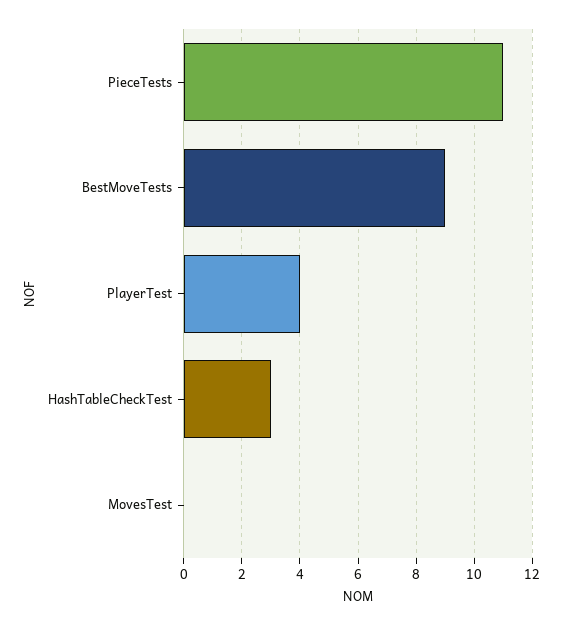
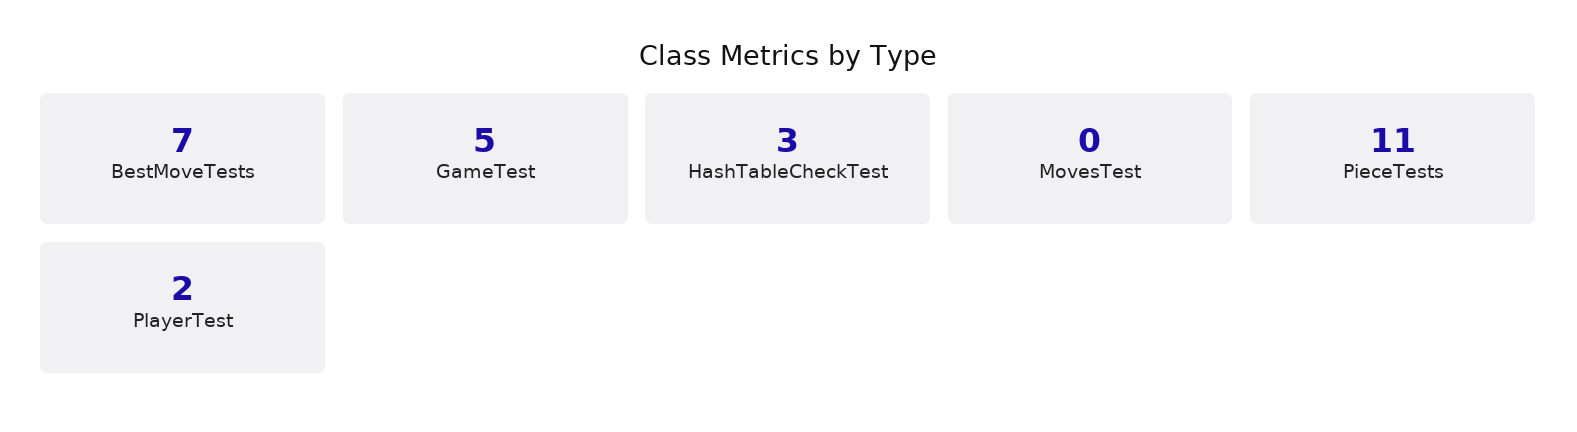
BestMoveTests: 9 -> 7
PlayerTest: 4 -> 2
GameTest: none -> 5

